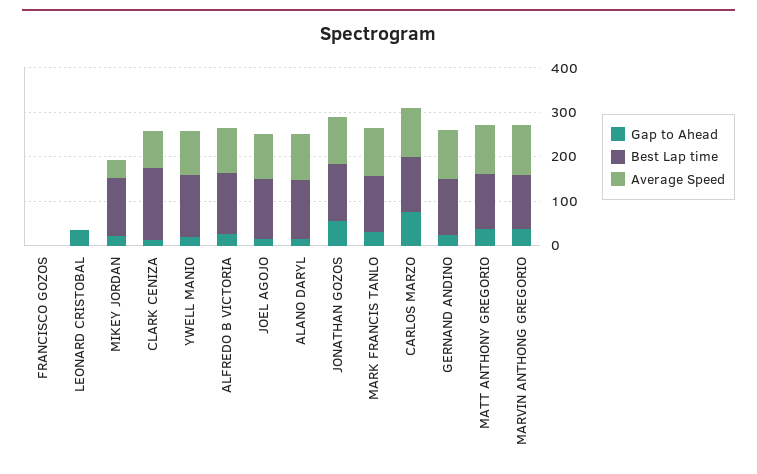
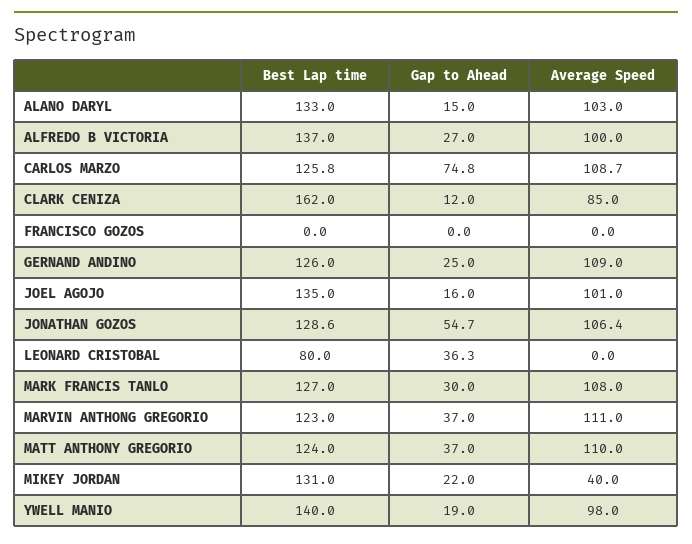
Best Lap time, LEONARD CRISTOBAL: 0 -> 80

